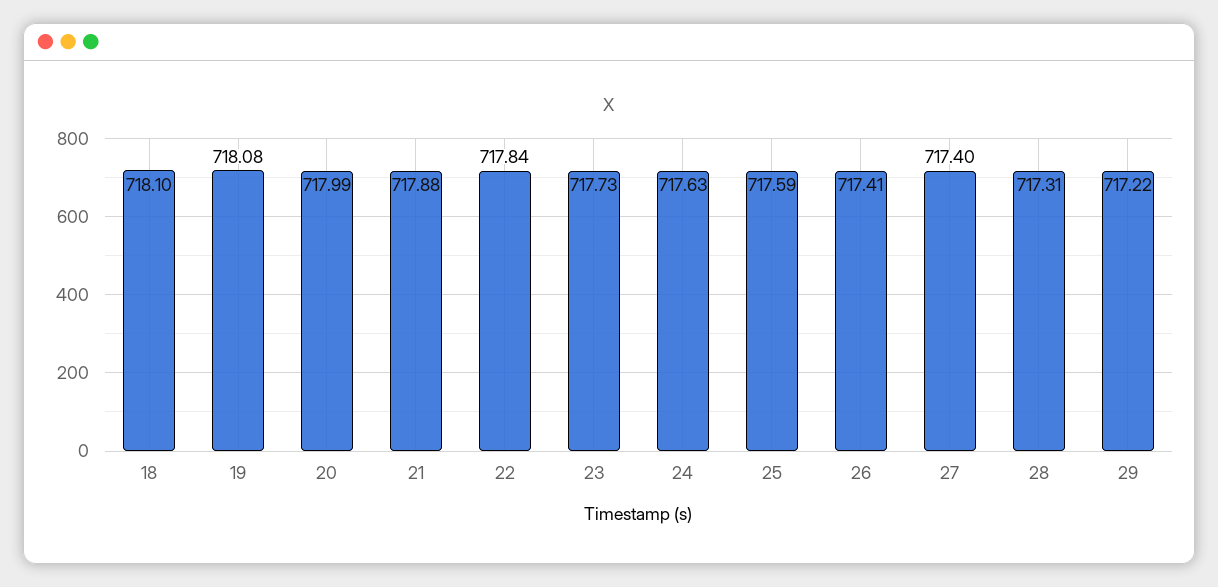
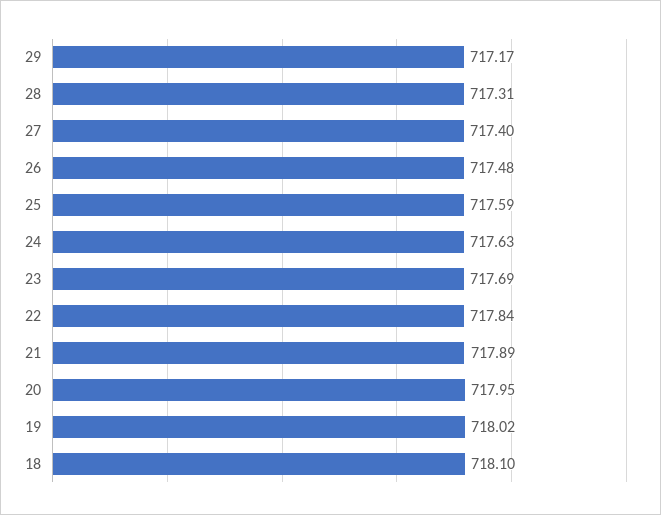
19: 718.08 -> 718.02
20: 717.99 -> 717.95
21: 717.88 -> 717.89
23: 717.73 -> 717.69
26: 717.41 -> 717.48
29: 717.22 -> 717.17

